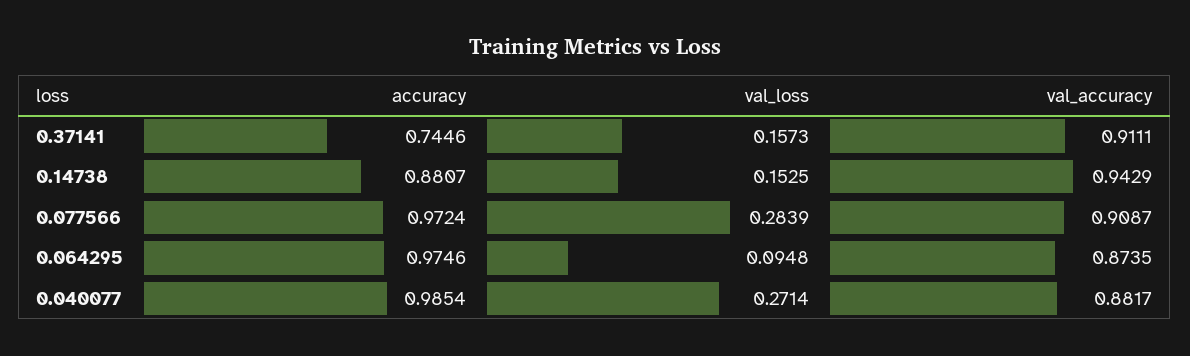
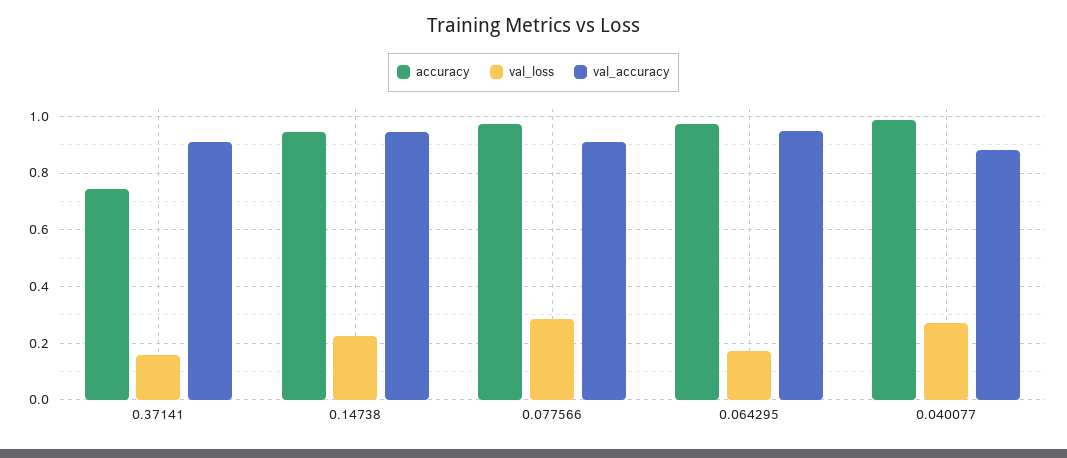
accuracy, 0.14738: 0.8807 -> 0.95
val_loss, 0.14738: 0.1525 -> 0.225
val_loss, 0.064295: 0.0948 -> 0.175
val_accuracy, 0.064295: 0.8735 -> 0.95

